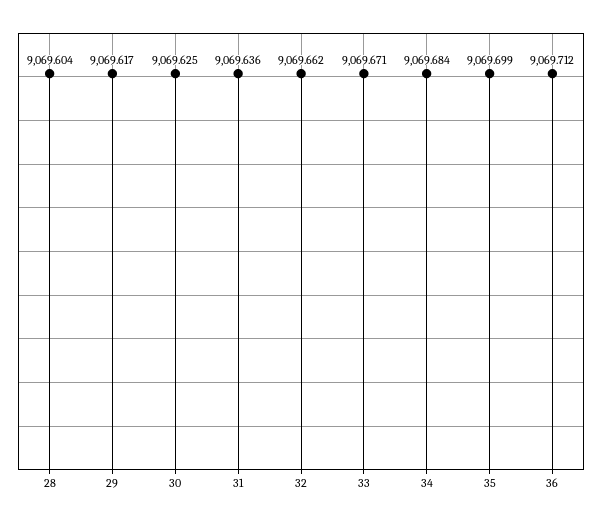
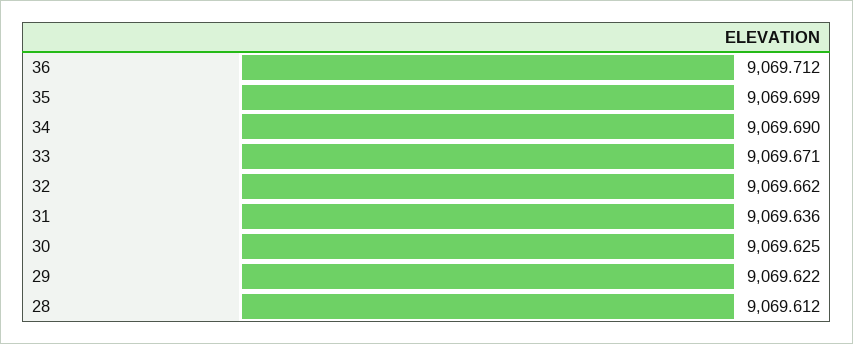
28: 9069.604 -> 9069.612
29: 9069.617 -> 9069.622
34: 9069.684 -> 9069.69

